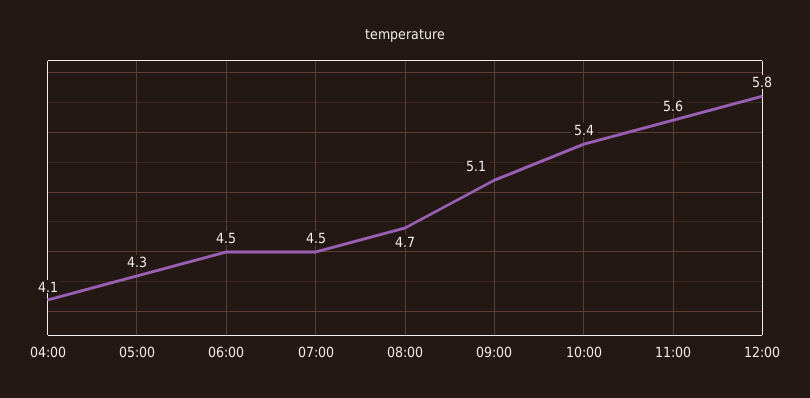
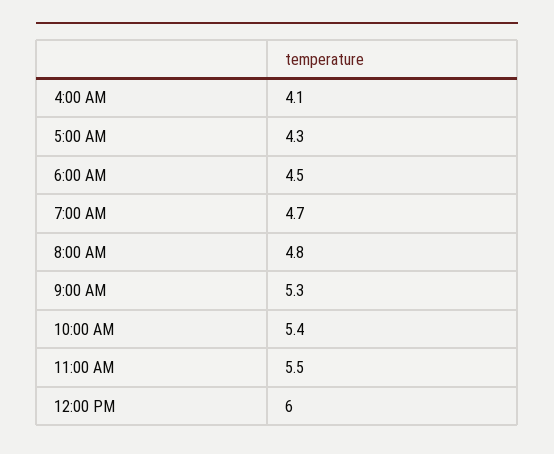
07:00: 4.5 -> 4.7
08:00: 4.7 -> 4.8
09:00: 5.1 -> 5.3
11:00: 5.6 -> 5.5
12:00: 5.8 -> 6

